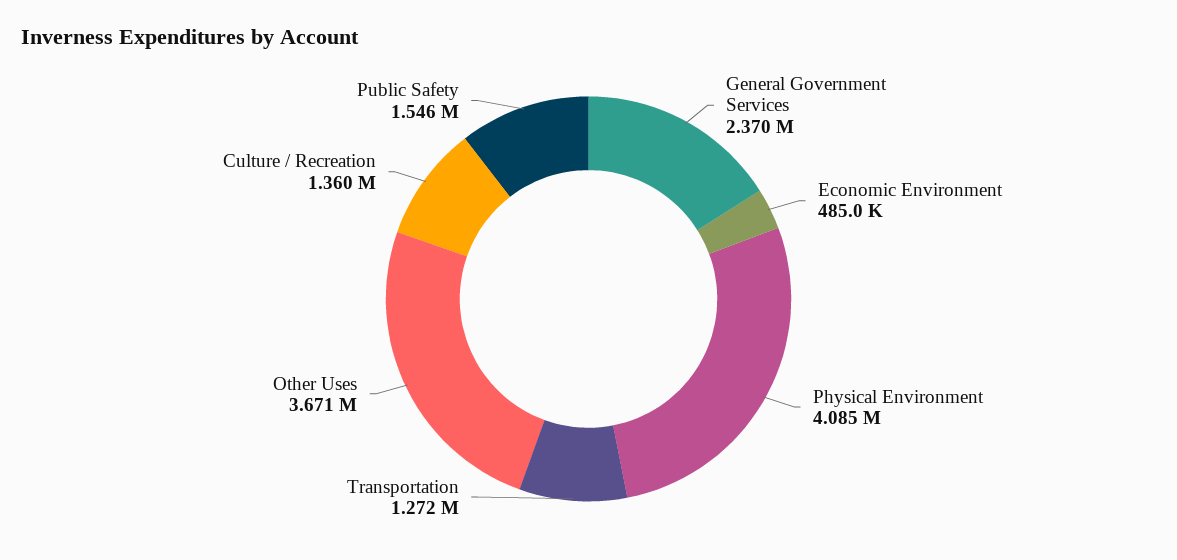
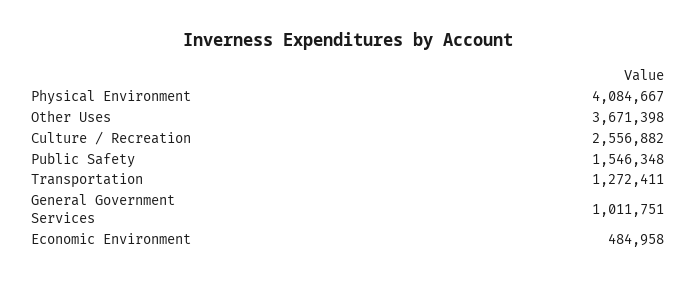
General Government Services: 2370000 -> 1011751
Culture / Recreation: 1360000 -> 2556882

